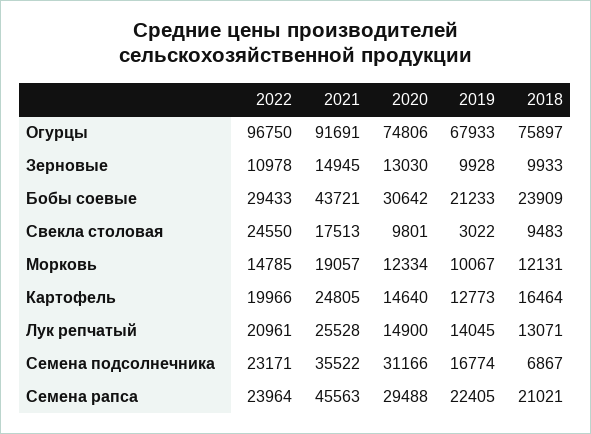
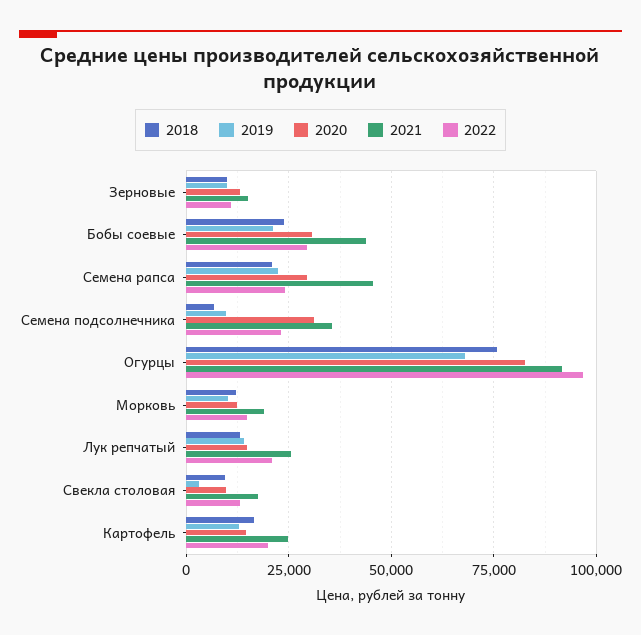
2020, Огурцы: 74806 -> 82500
2022, Свекла столовая: 24550 -> 12500
2019, Семена подсолнечника: 16774 -> 10000

